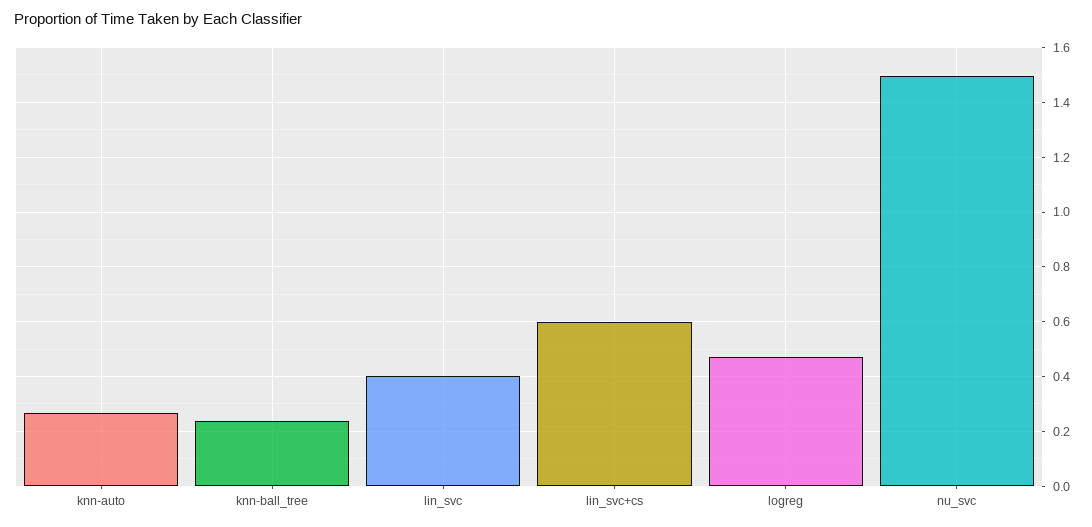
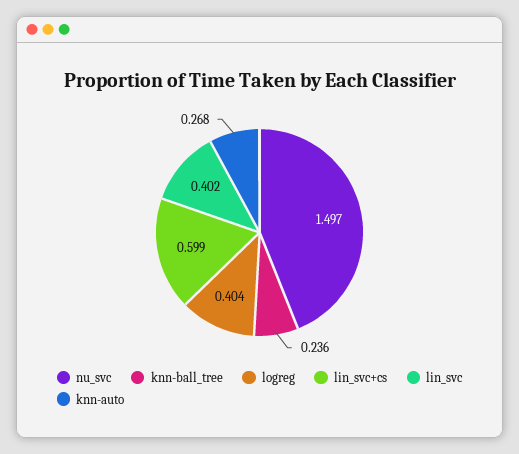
logreg: 0.475 -> 0.404

